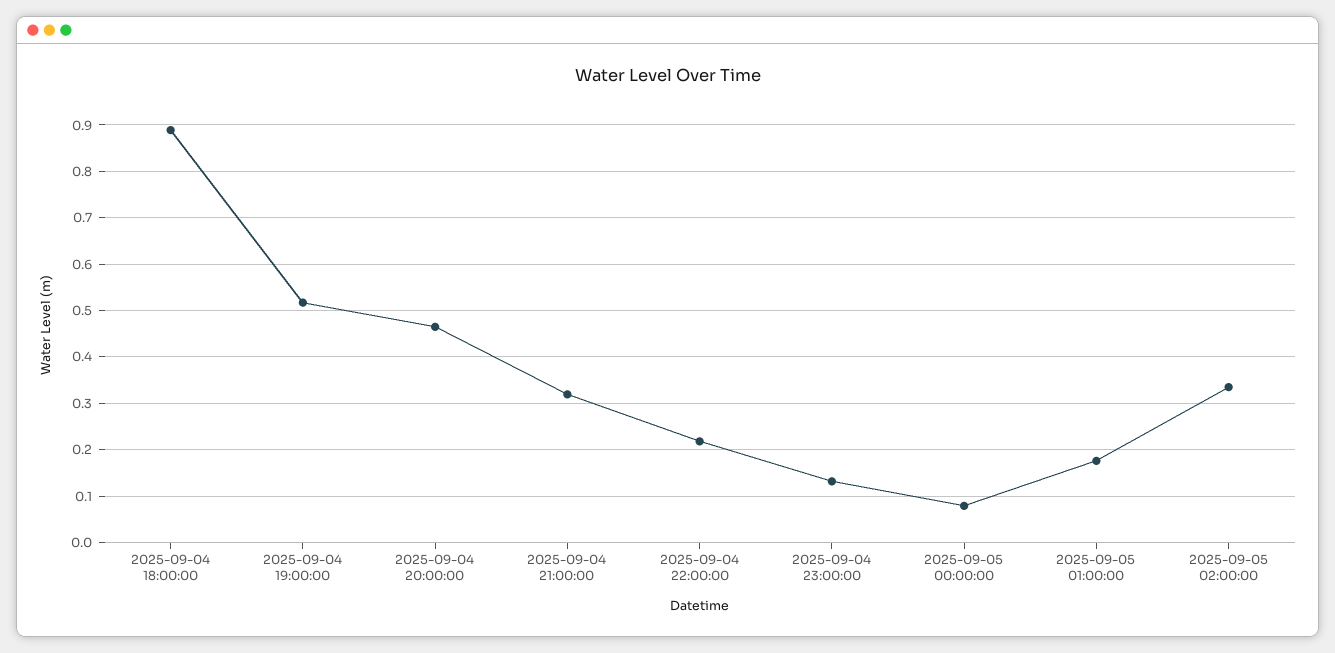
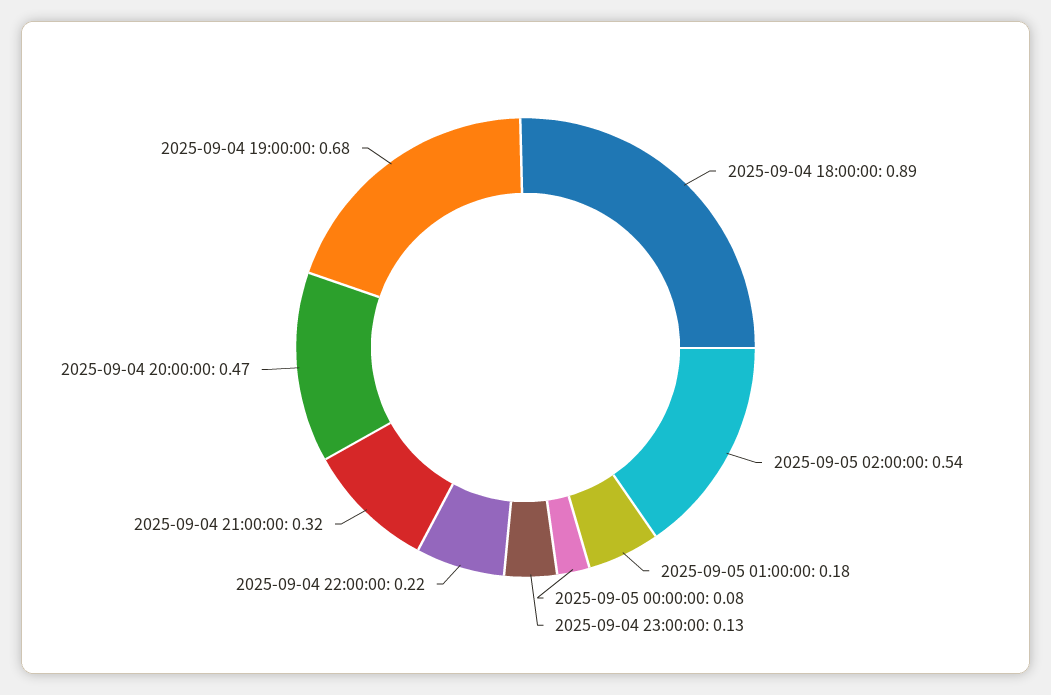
2025-09-04 19:00:00: 0.52 -> 0.68
2025-09-05 02:00:00: 0.34 -> 0.54

